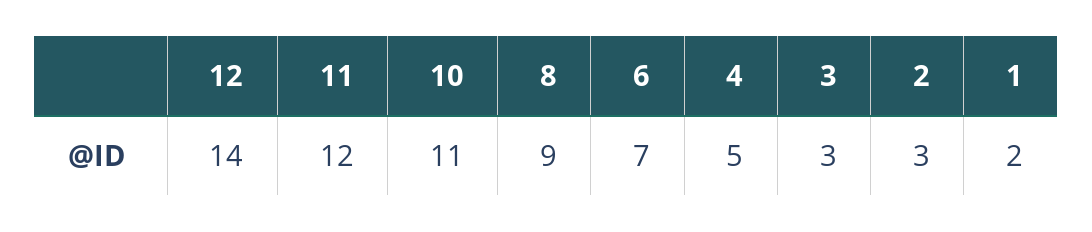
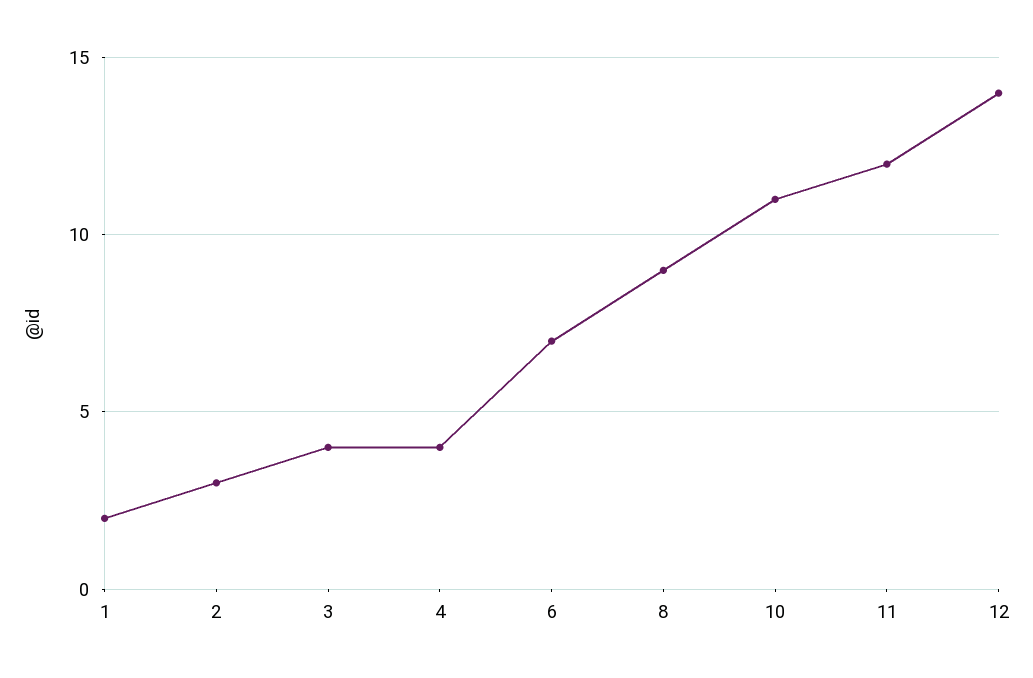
4: 5 -> 4
3: 3 -> 4

